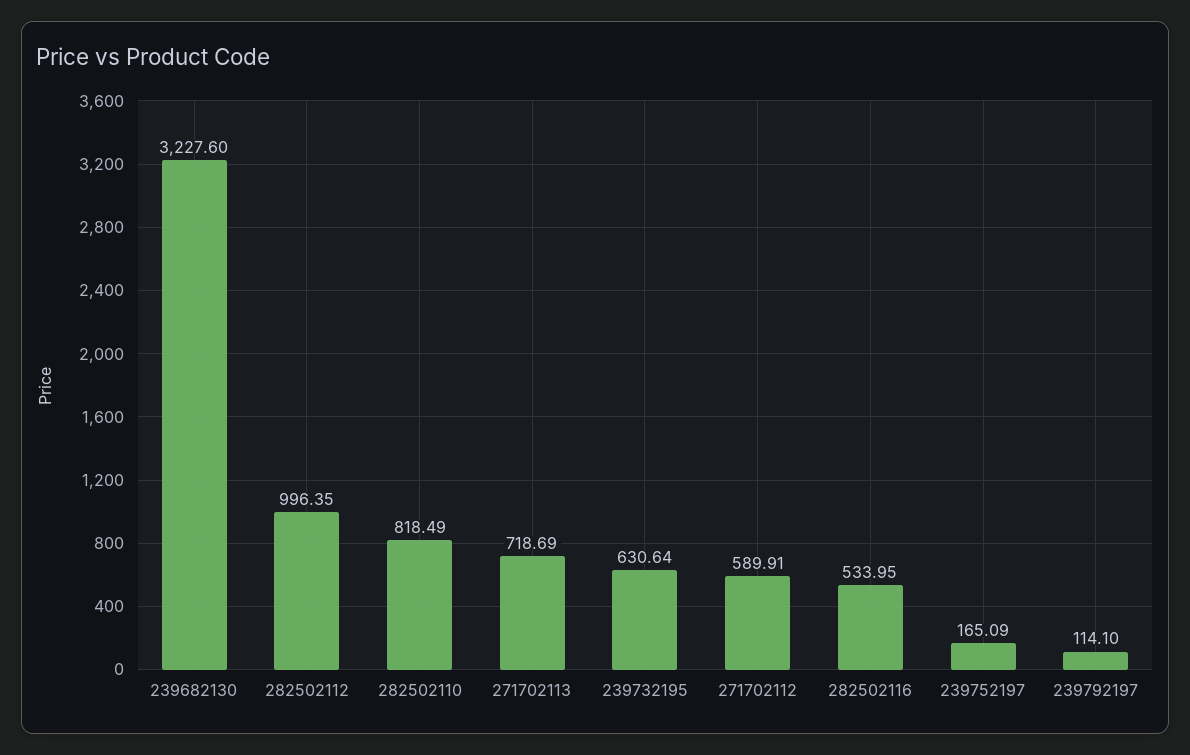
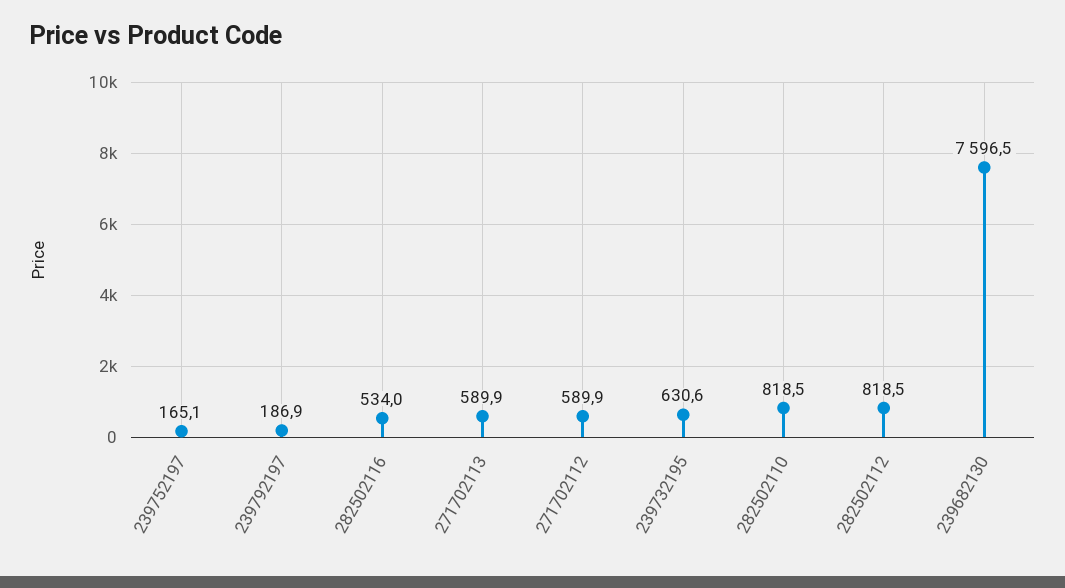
239682130: 3227.6 -> 7596.5
282502112: 996.35 -> 818.5
271702113: 718.69 -> 589.9
239792197: 114.1 -> 186.9

